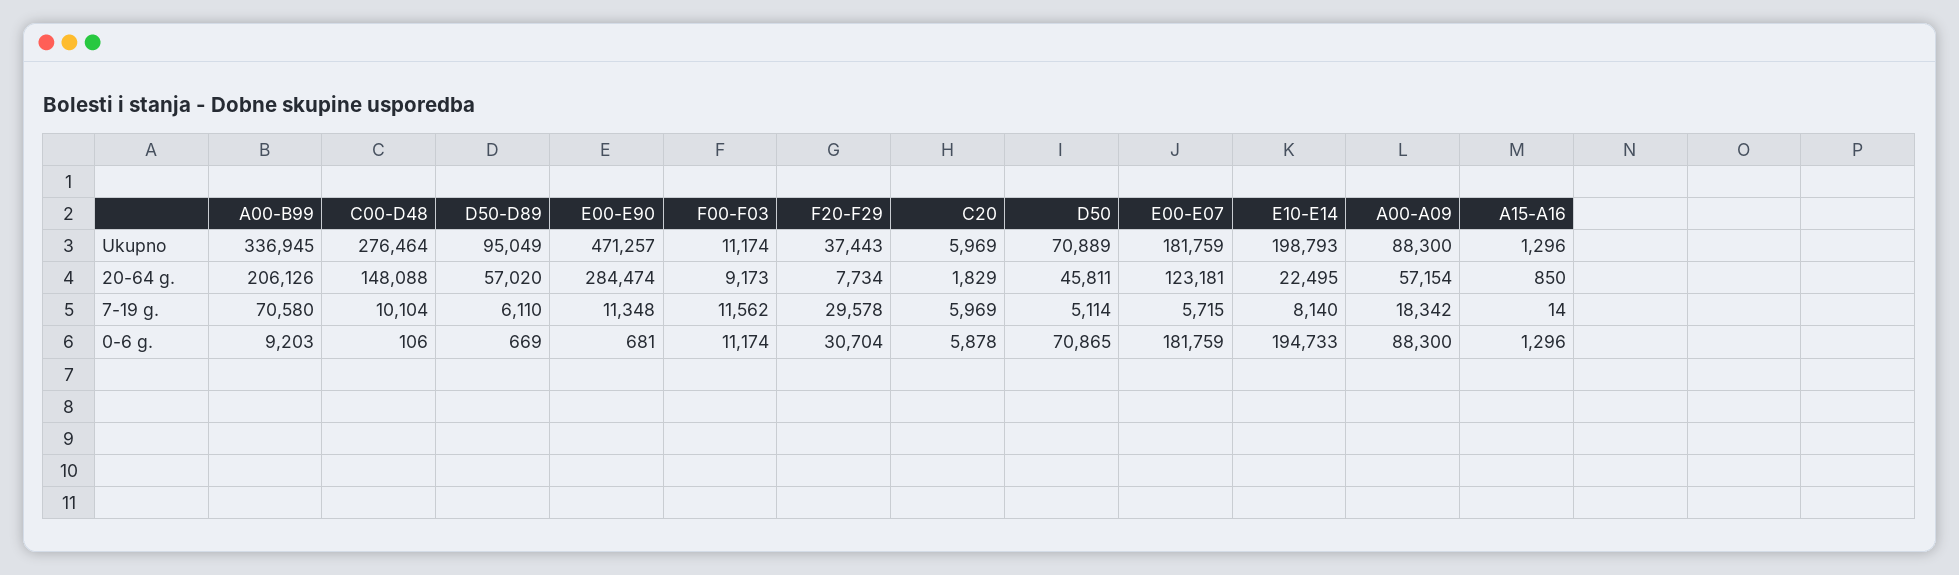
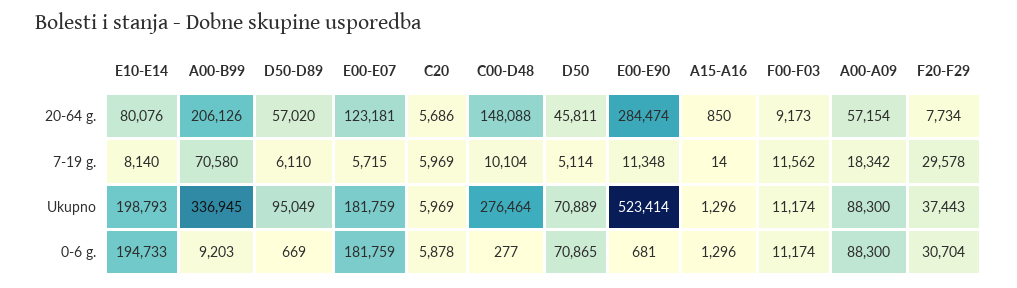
E00-E90, Ukupno: 471257 -> 523414
C20, 20-64 g.: 1829 -> 5686
E10-E14, 20-64 g.: 22495 -> 80076
C00-D48, 0-6 g.: 106 -> 277

